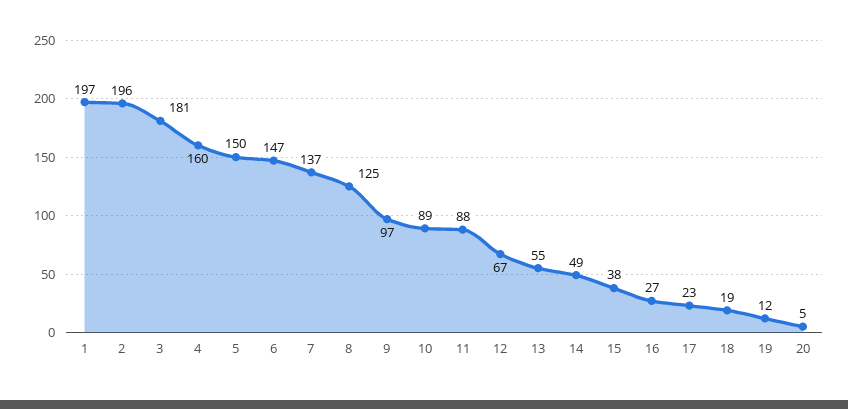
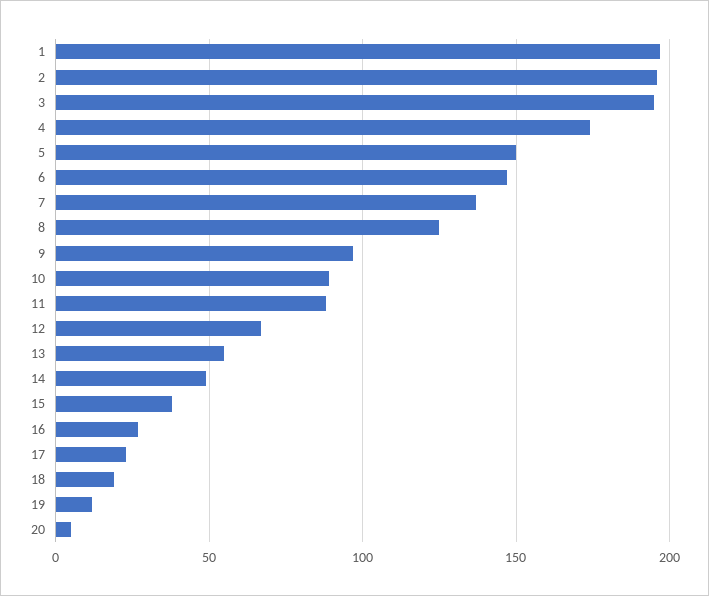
3: 181 -> 195
4: 160 -> 175

